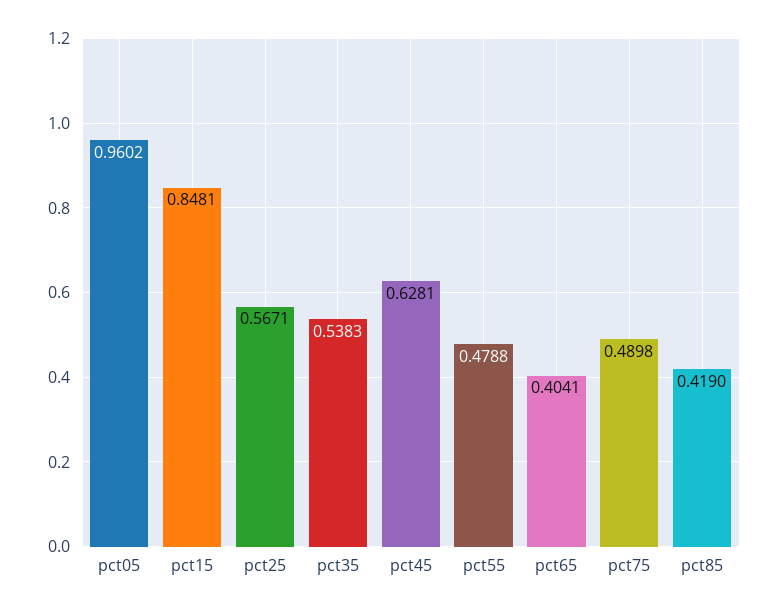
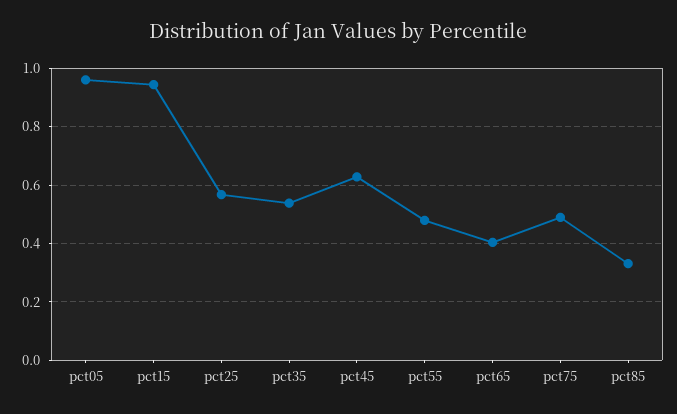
pct15: 0.8481 -> 0.95
pct85: 0.419 -> 0.325

